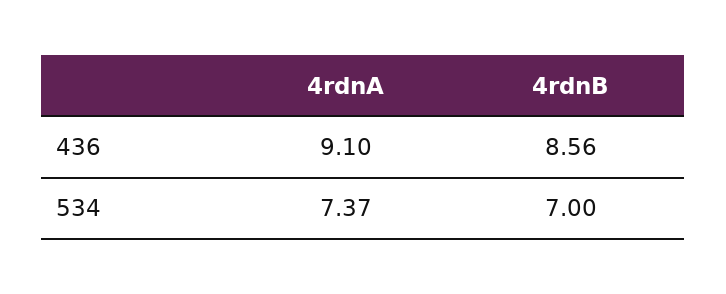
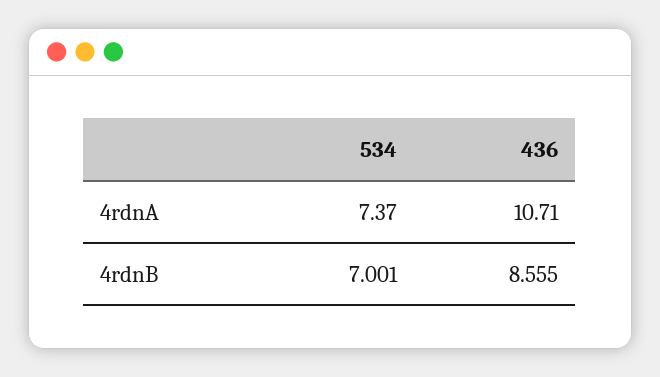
4rdnA, 436: 9.1 -> 10.71

